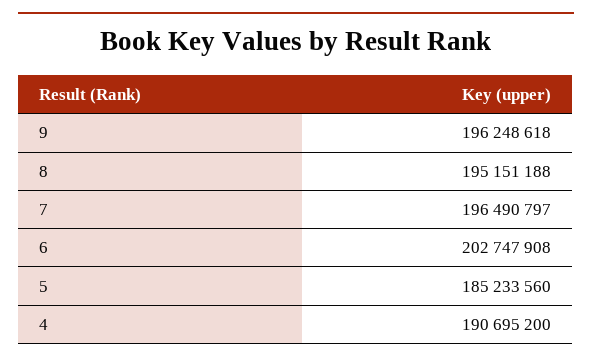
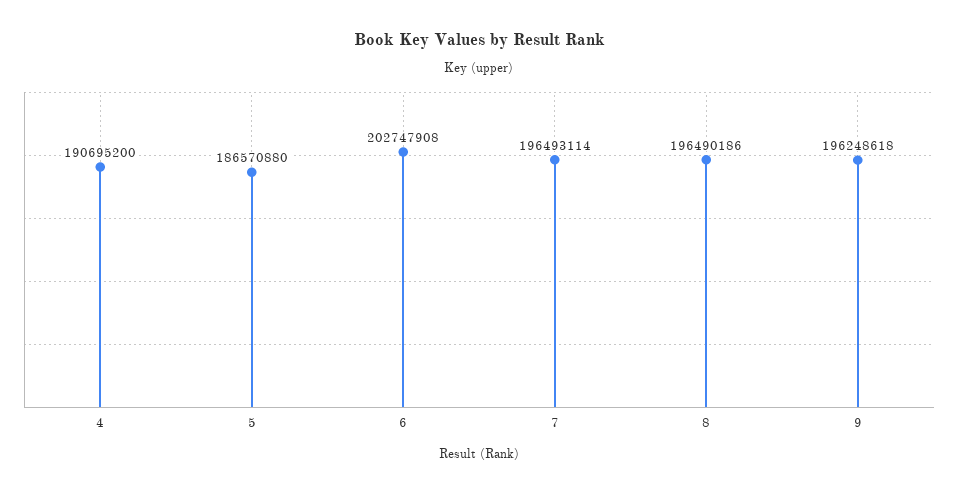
8: 195151188 -> 196490186
7: 196490797 -> 196493114
5: 185233560 -> 186570880

